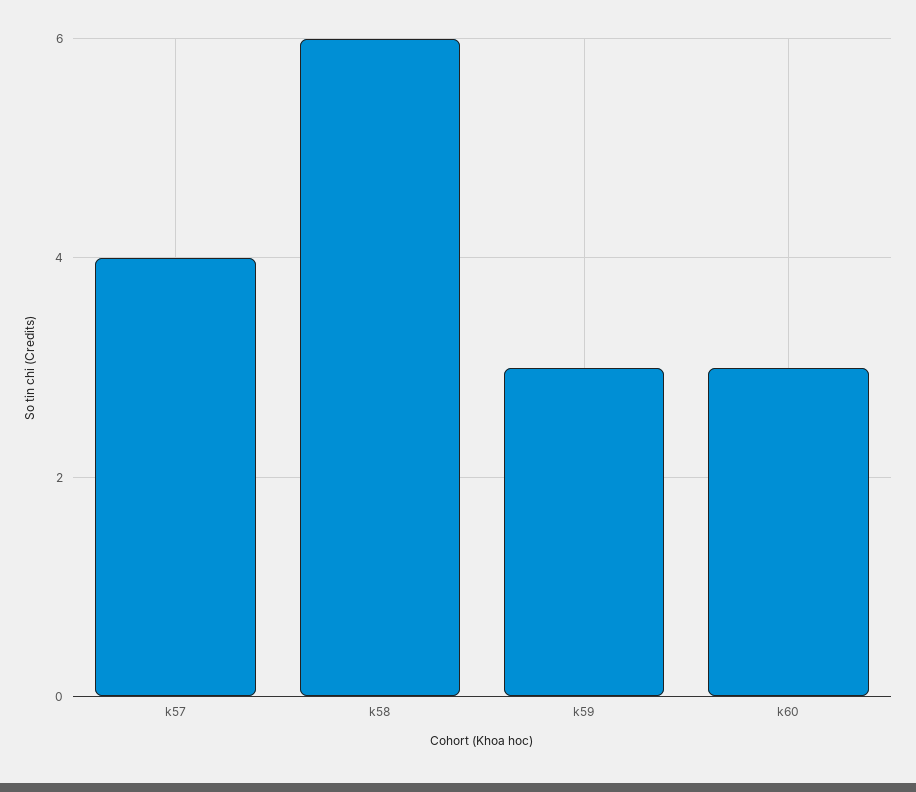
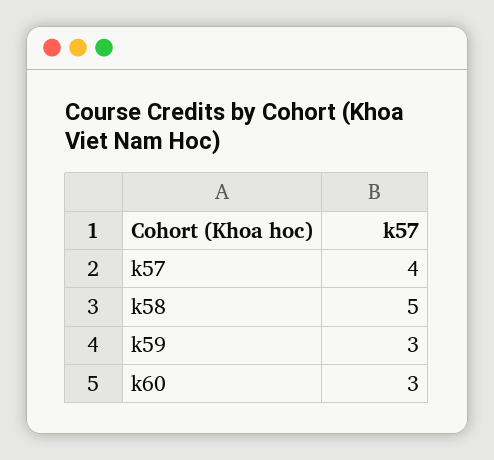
k58: 6 -> 5

